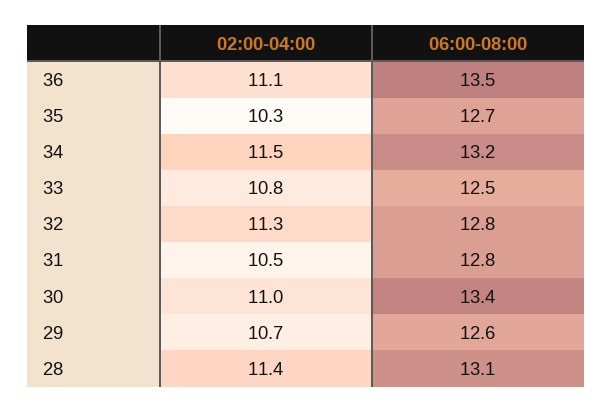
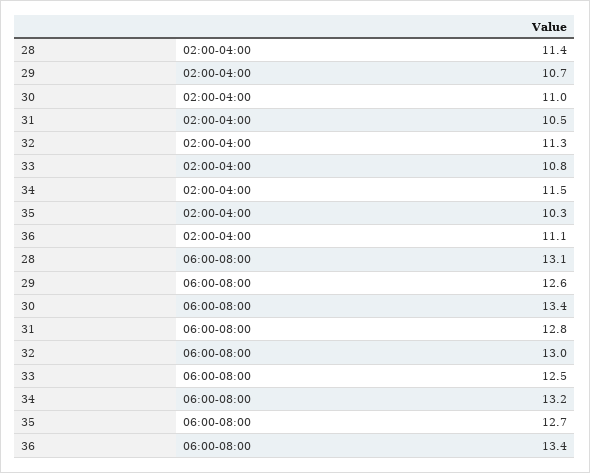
06:00-08:00, 36: 13.5 -> 13.4
06:00-08:00, 32: 12.8 -> 13

